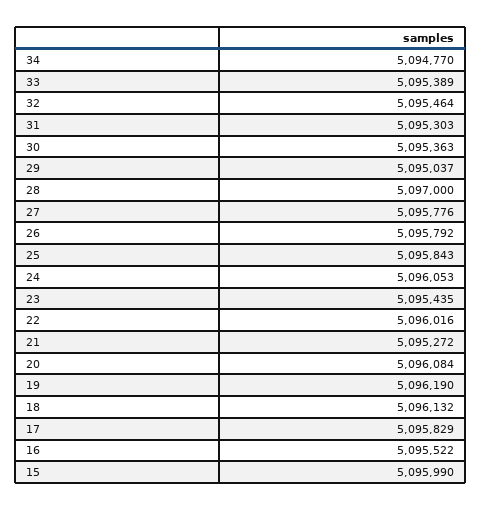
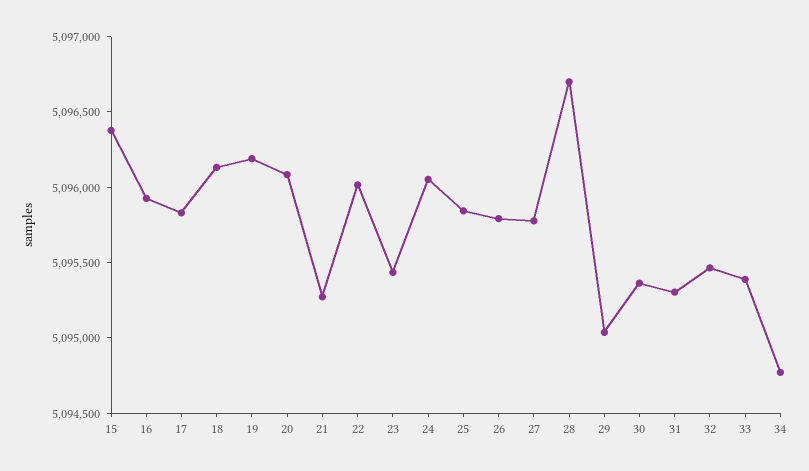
28: 5097000 -> 5096700
16: 5095522 -> 5095900
15: 5095990 -> 5096400

